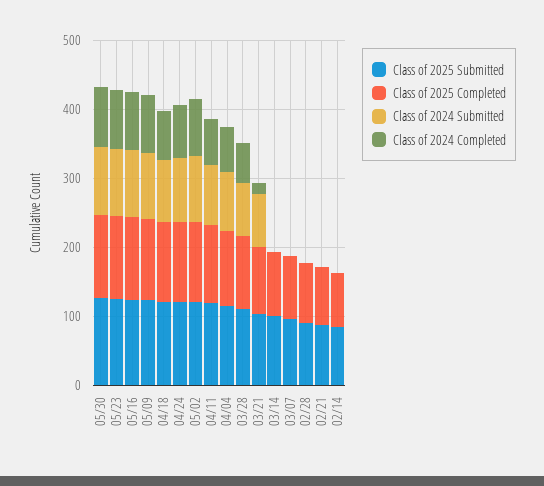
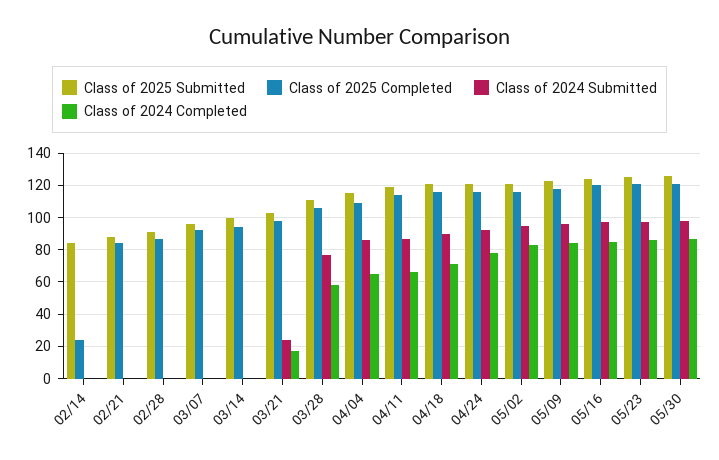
Class of 2024 Submitted, 03/21: 80 -> 25
Class of 2025 Completed, 02/14: 80 -> 25

